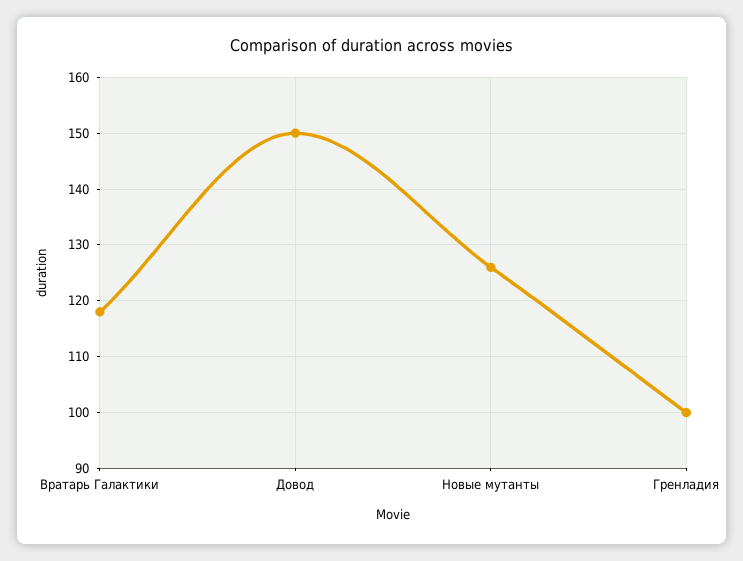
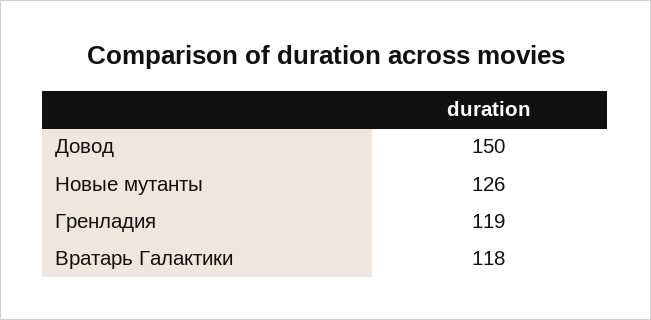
Гренладия: 100 -> 119

